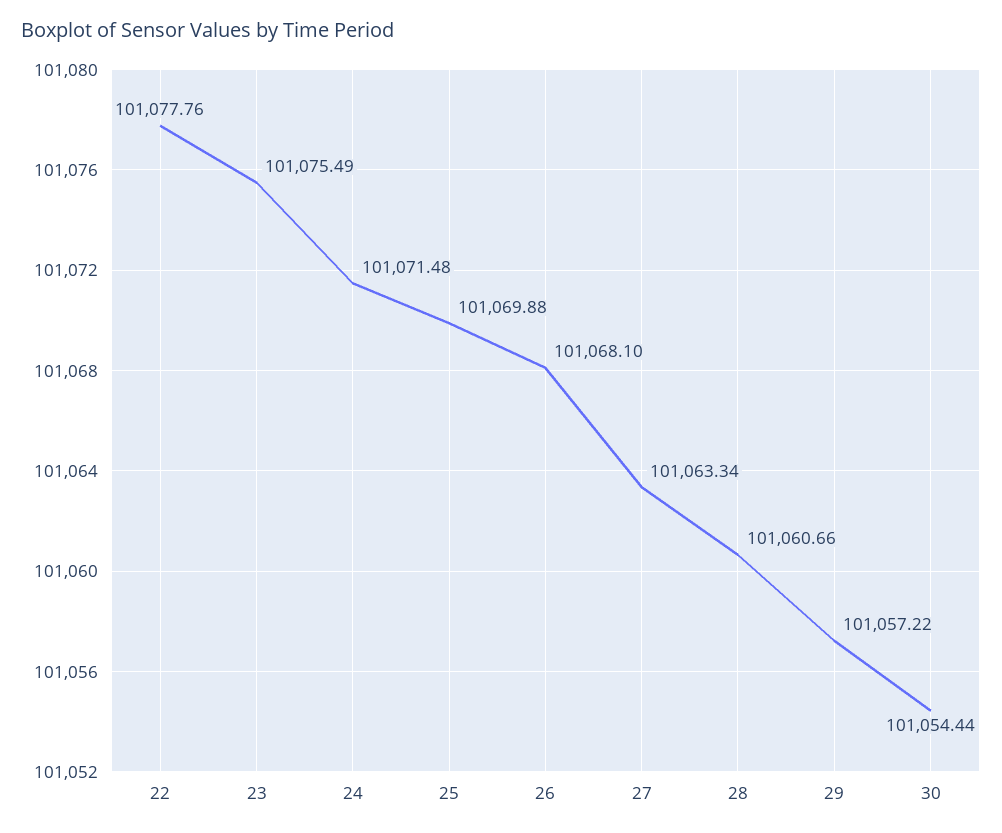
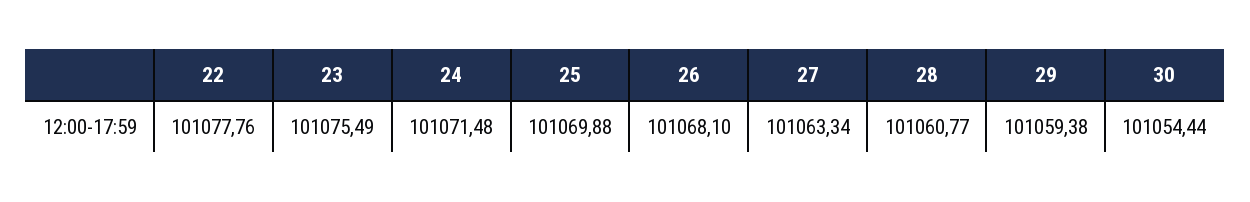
28: 101060.66 -> 101060.77
29: 101057.22 -> 101059.38

